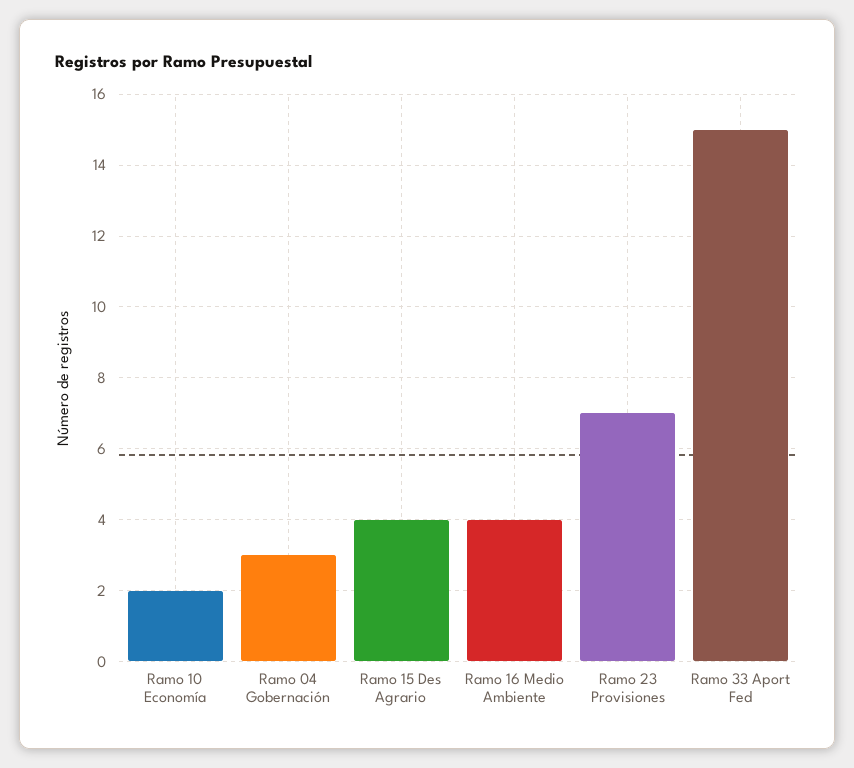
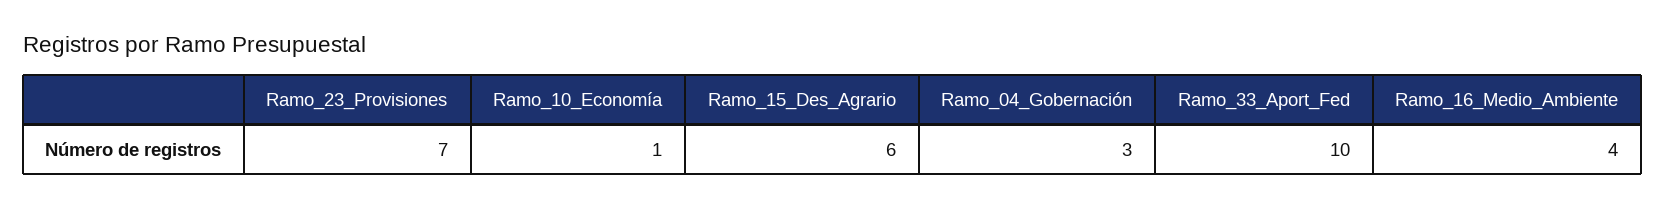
Ramo 10 Economía: 2 -> 1
Ramo 15 Des Agrario: 4 -> 6
Ramo 33 Aport Fed: 15 -> 10

